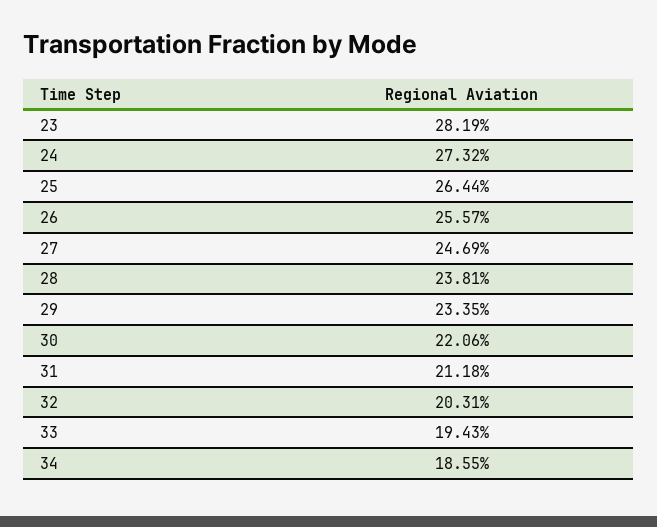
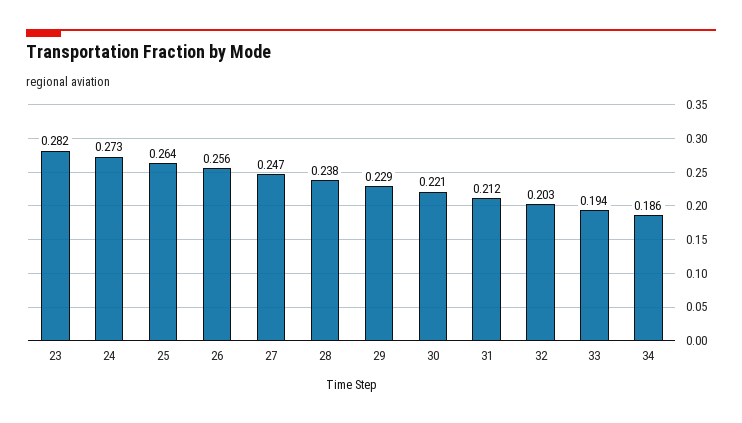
29: 0.2335 -> 0.229

